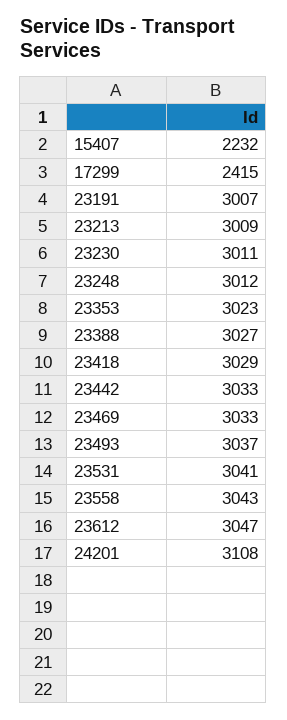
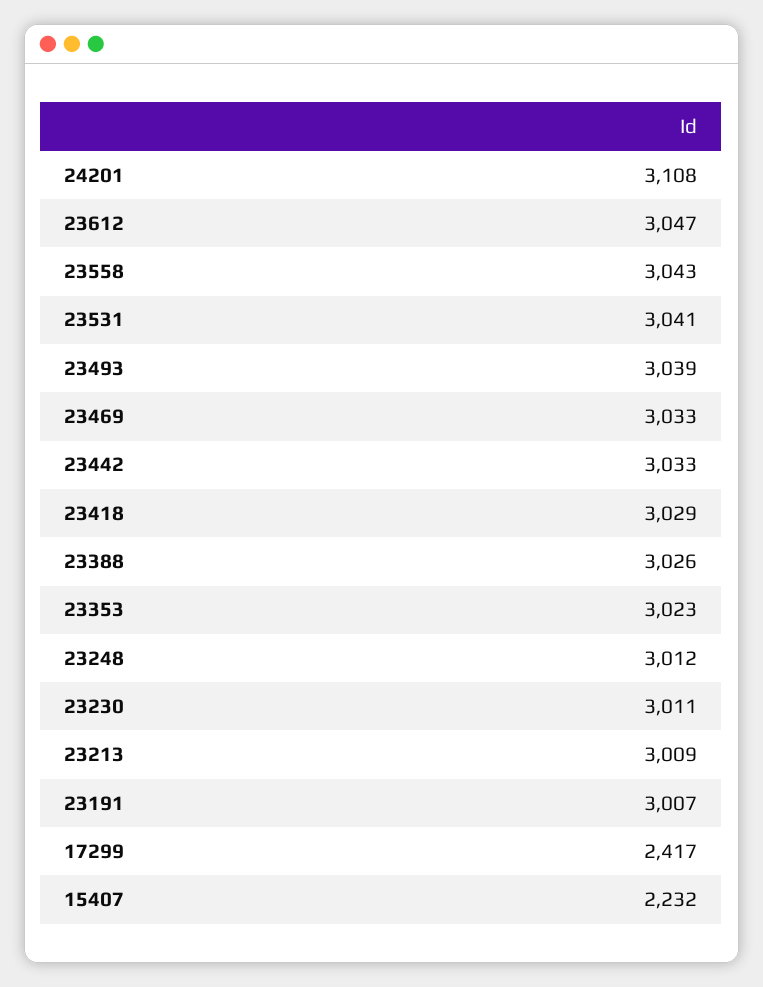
17299: 2415 -> 2417
23388: 3027 -> 3026
23493: 3037 -> 3039

